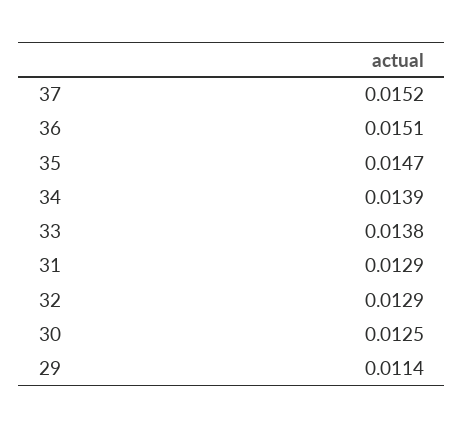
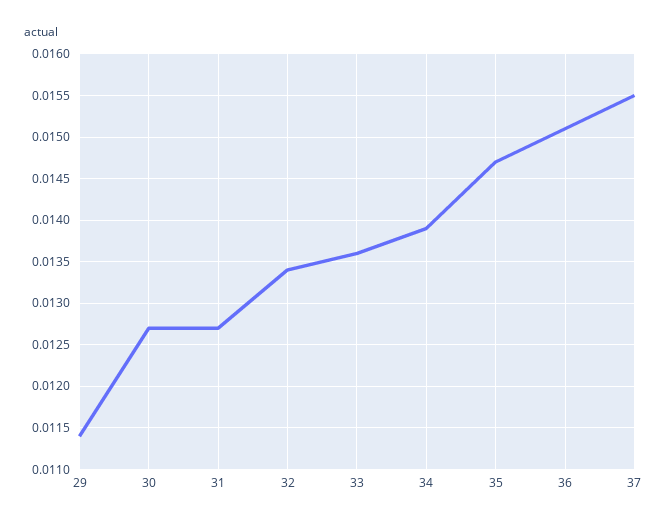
37: 0.0152 -> 0.0155
33: 0.0138 -> 0.0136
31: 0.0129 -> 0.0127
32: 0.0129 -> 0.0134
30: 0.0125 -> 0.0127

